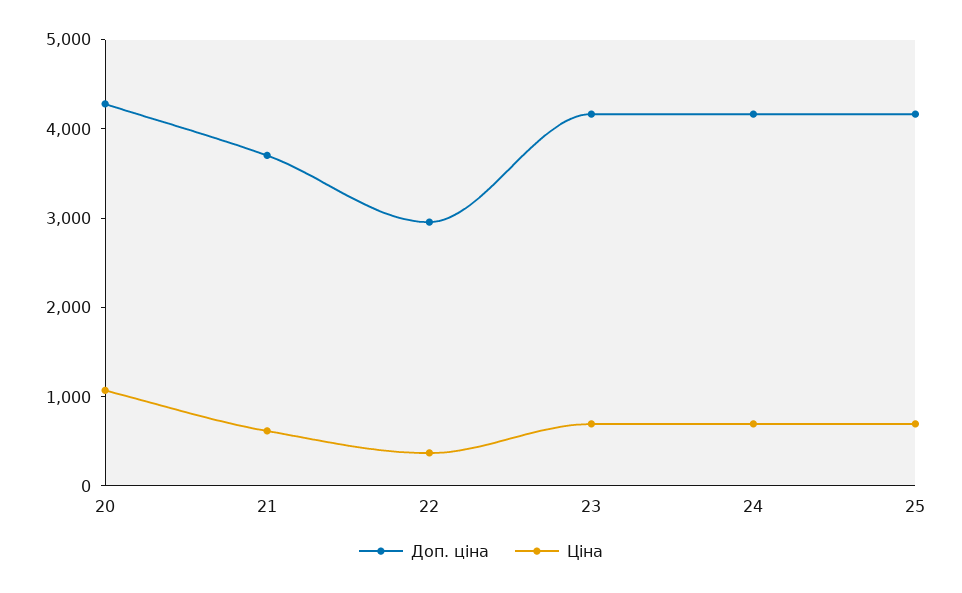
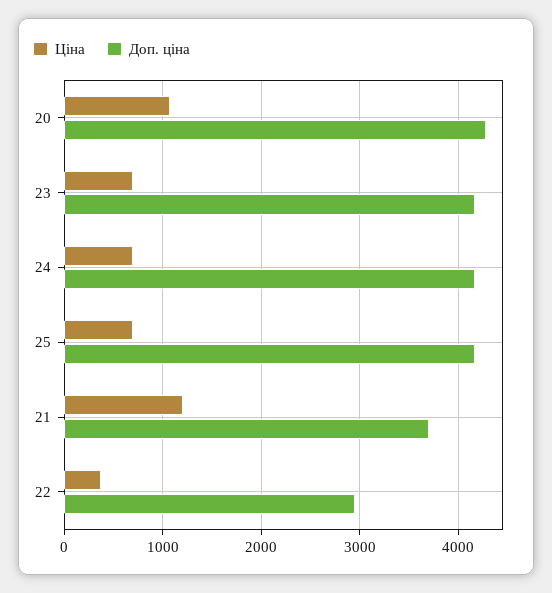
Ціна, 21: 600 -> 1200

